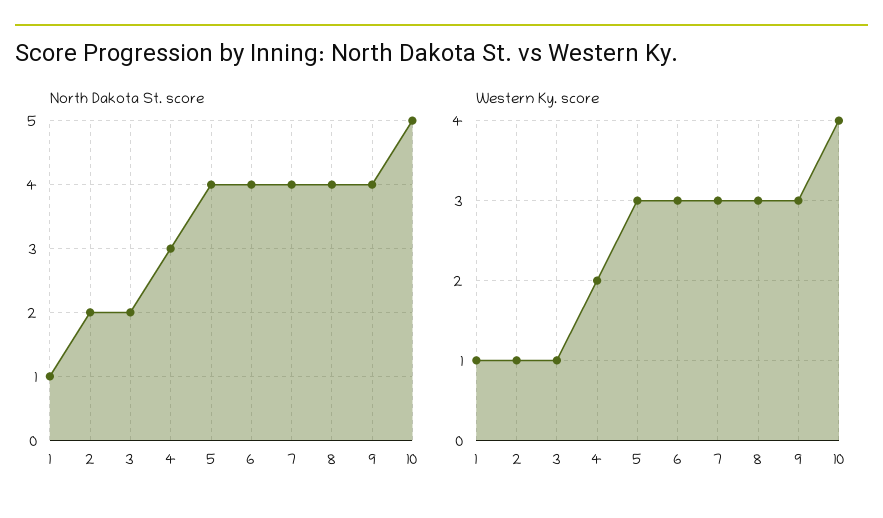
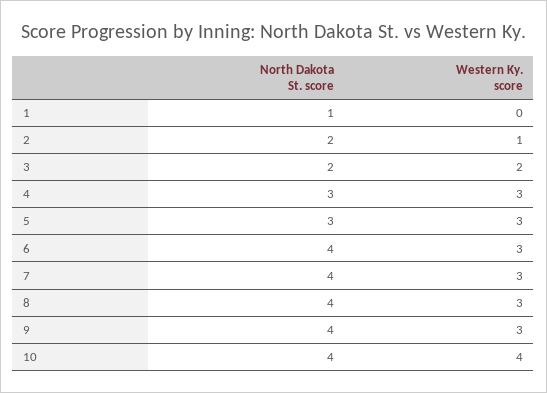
North Dakota St. score, 5: 4 -> 3
North Dakota St. score, 10: 5 -> 4
Western Ky. score, 1: 1 -> 0
Western Ky. score, 3: 1 -> 2
Western Ky. score, 4: 2 -> 3

